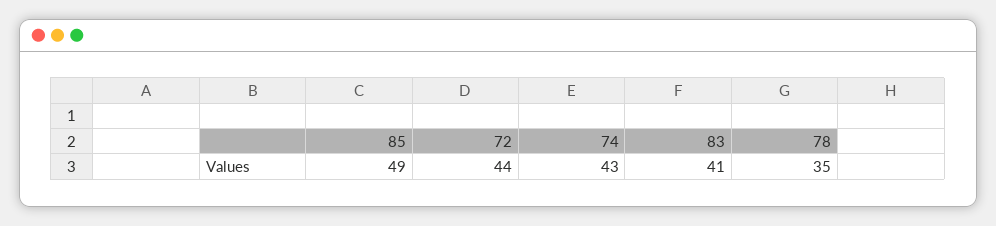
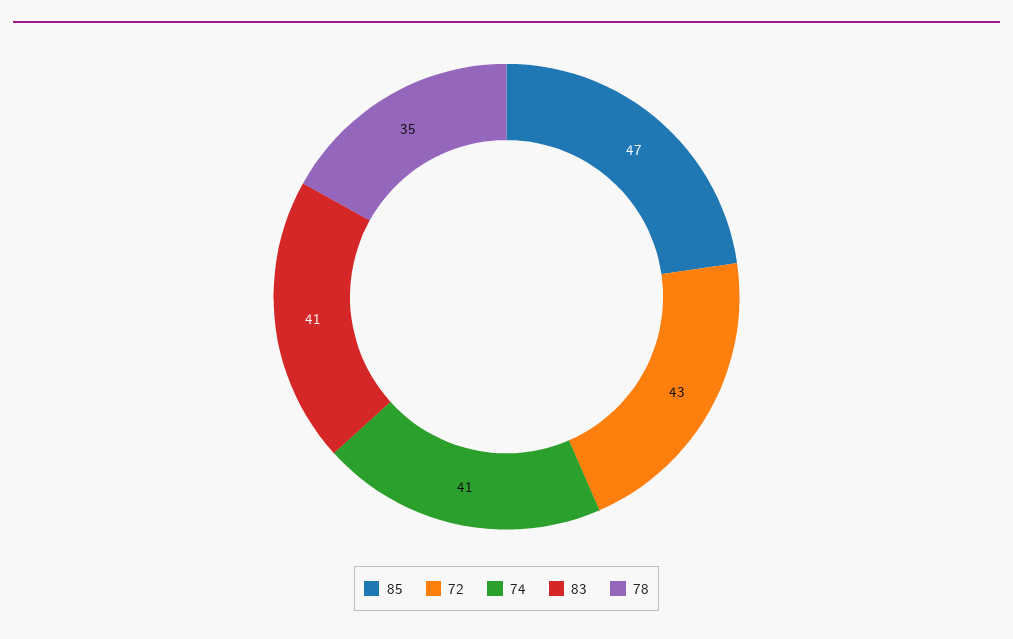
85: 49 -> 47
72: 44 -> 43
74: 43 -> 41

